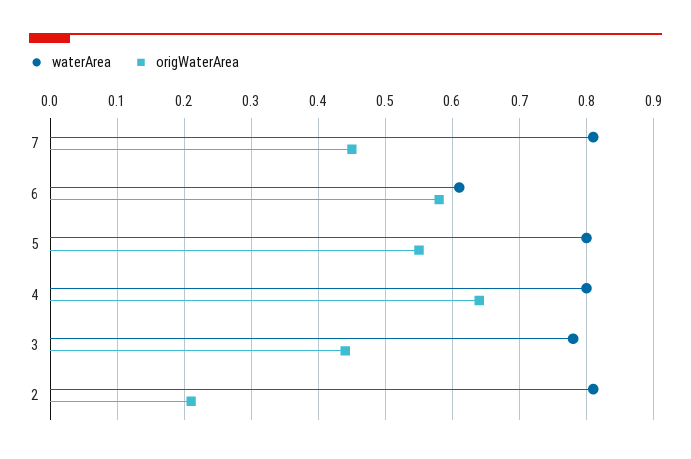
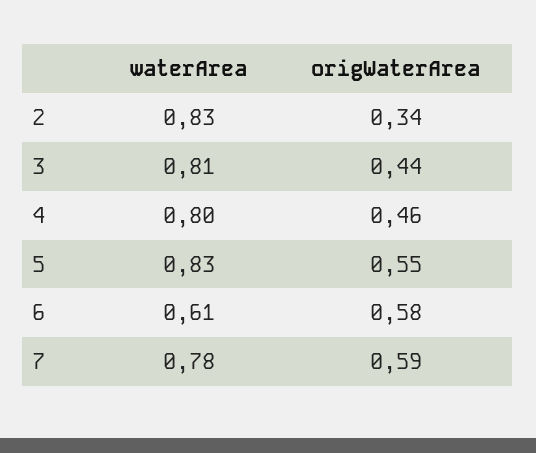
waterArea, 7: 0.81 -> 0.78
origWaterArea, 7: 0.45 -> 0.59
waterArea, 5: 0.8 -> 0.83
origWaterArea, 4: 0.64 -> 0.46
waterArea, 3: 0.78 -> 0.81
waterArea, 2: 0.81 -> 0.83
origWaterArea, 2: 0.21 -> 0.34

